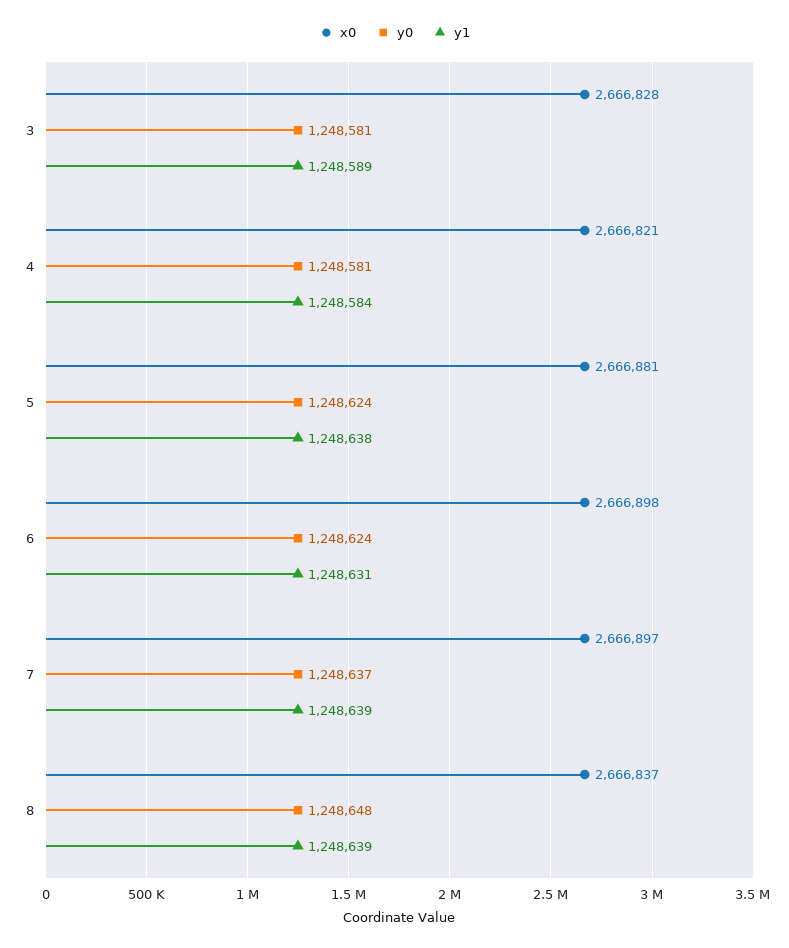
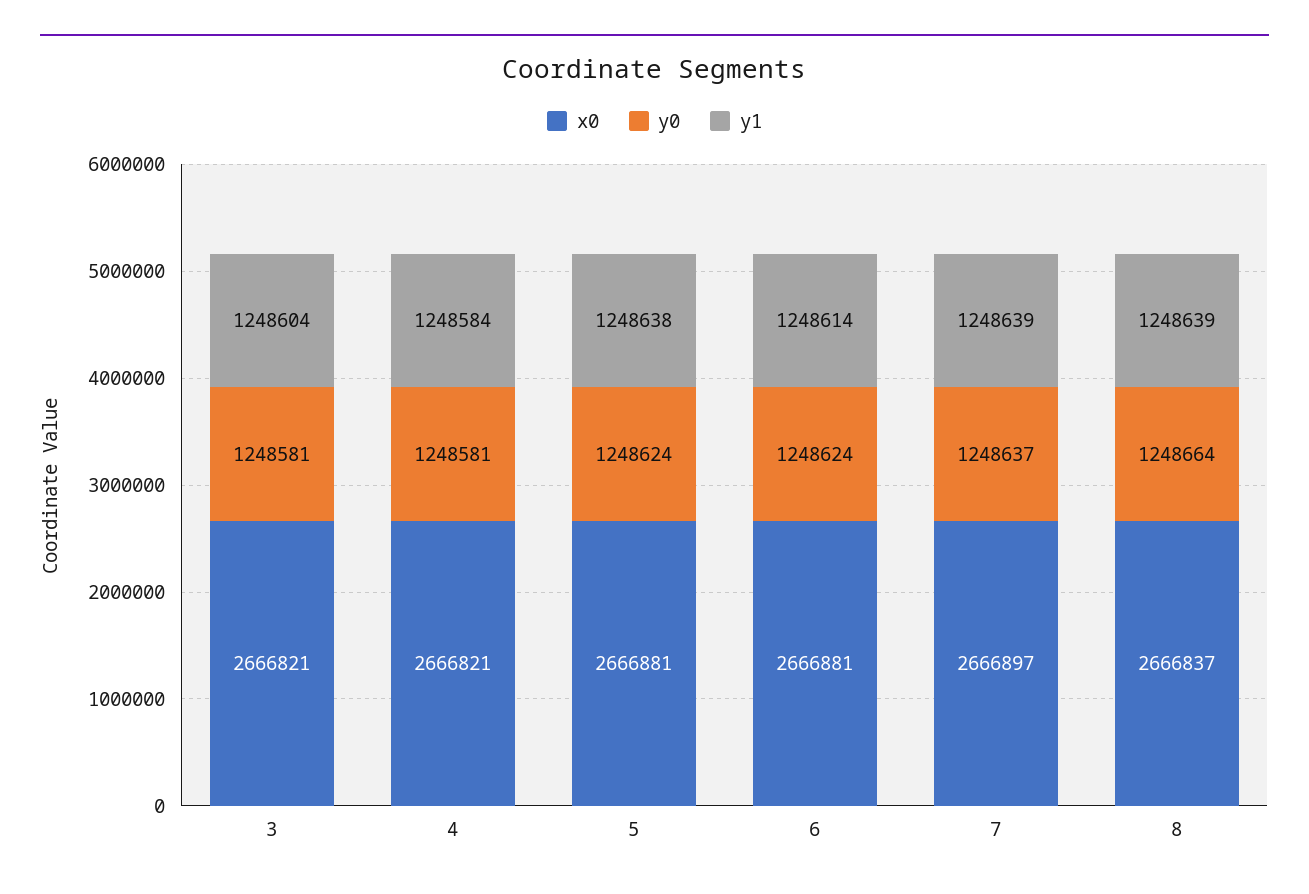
x0, 3: 2666828 -> 2666821
y1, 3: 1248589 -> 1248604
x0, 6: 2666898 -> 2666881
y1, 6: 1248631 -> 1248614
y0, 8: 1248648 -> 1248664

